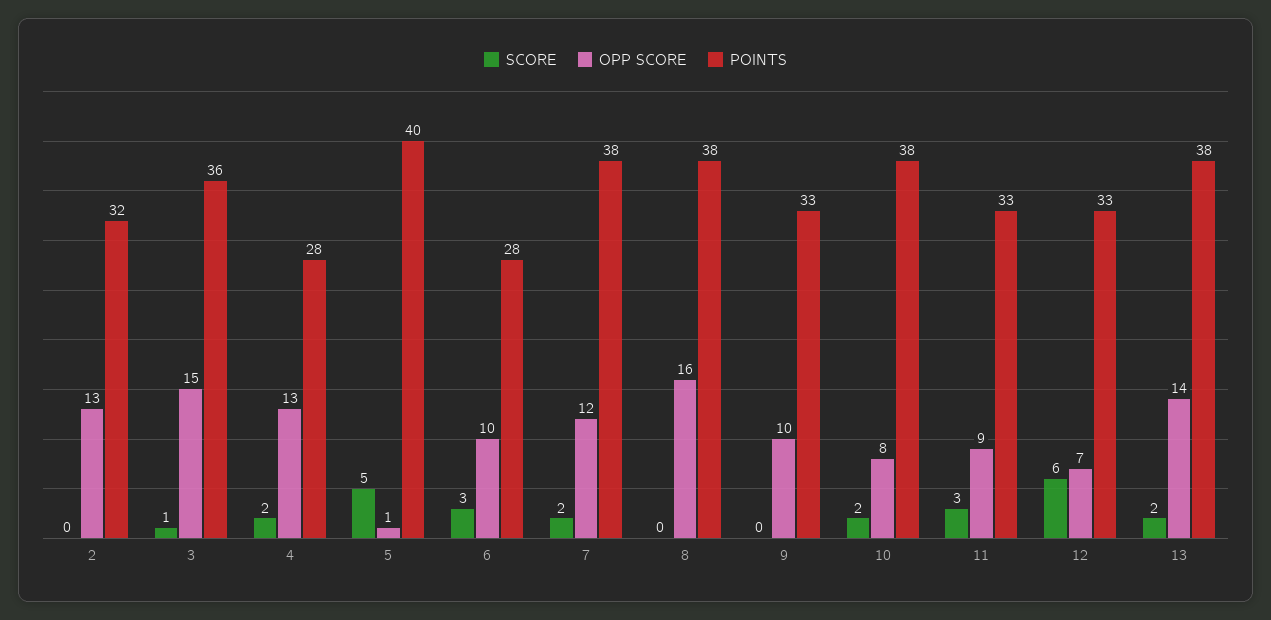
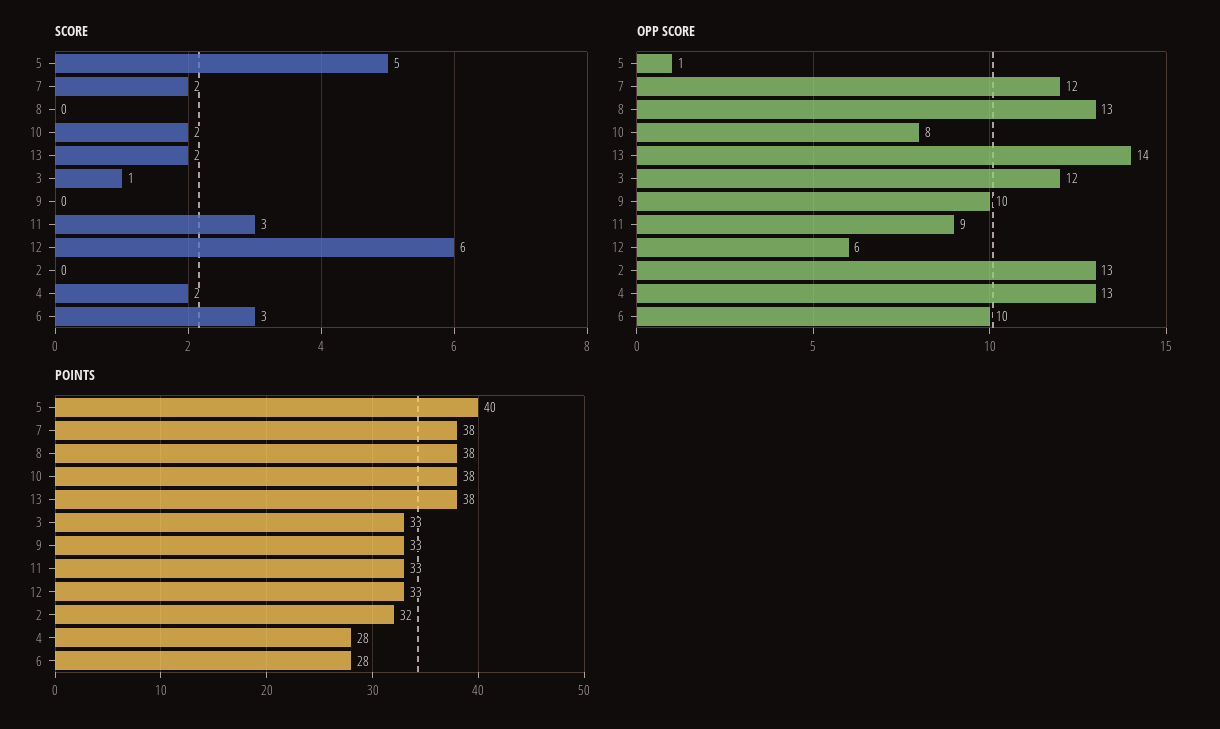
OPP SCORE, 3: 15 -> 12
POINTS, 3: 36 -> 33
OPP SCORE, 8: 16 -> 13
OPP SCORE, 12: 7 -> 6

